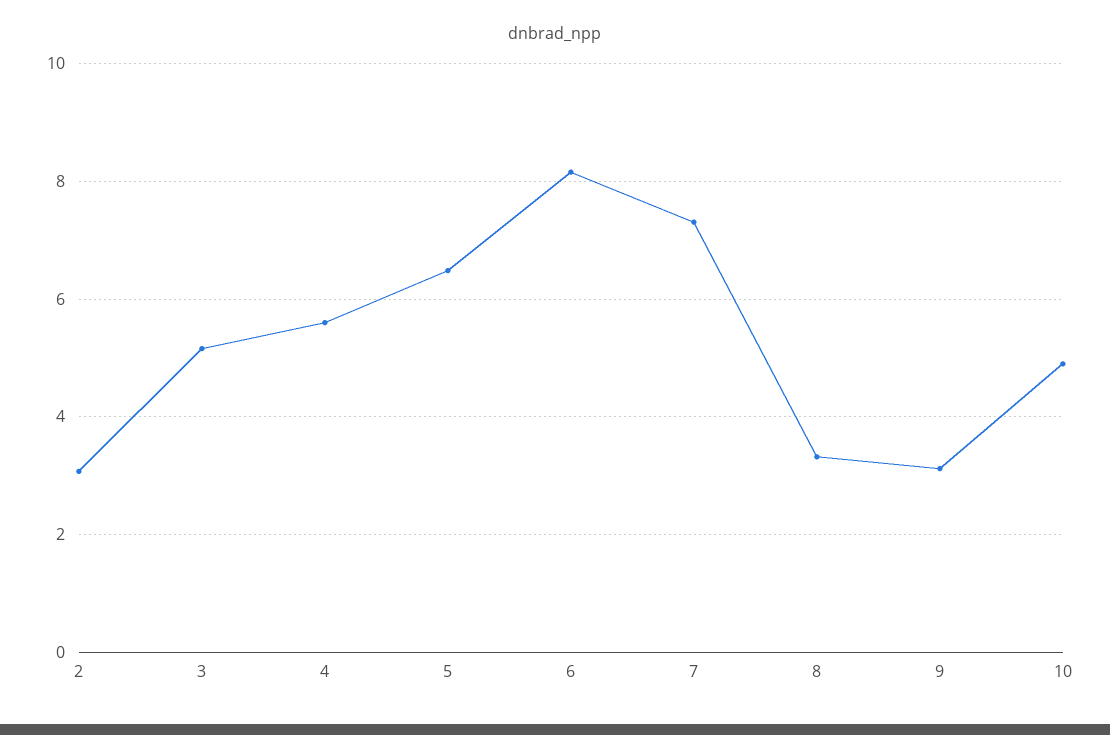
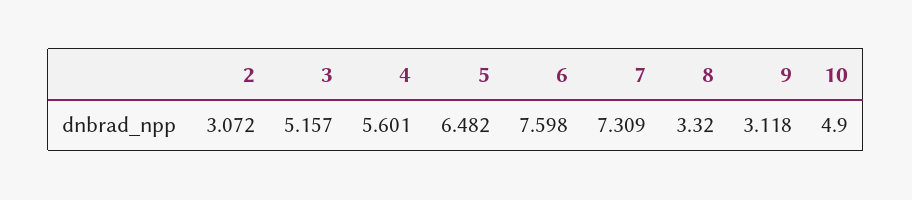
6: 8.2 -> 7.598

